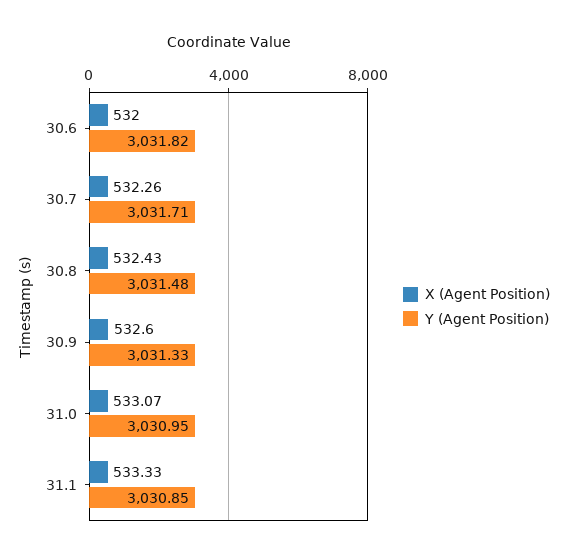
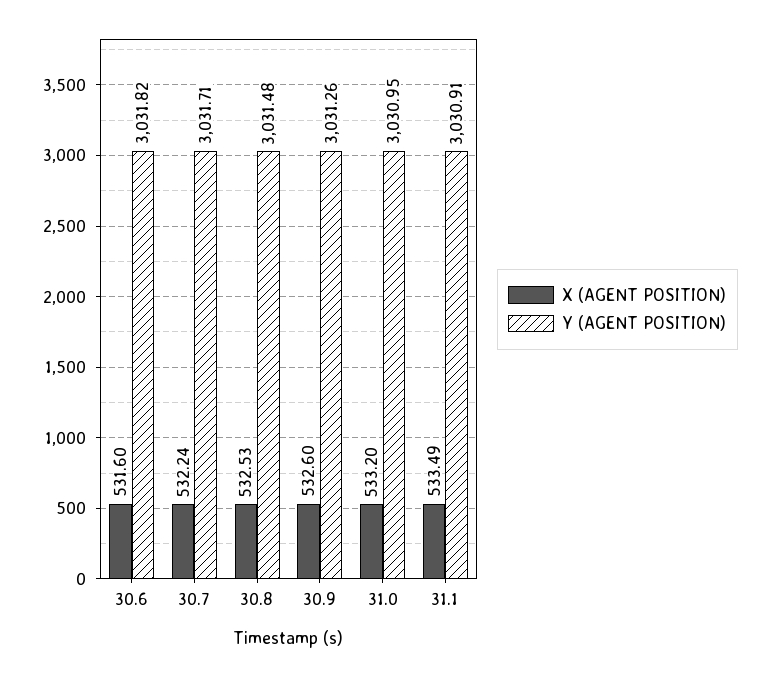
X (Agent Position), 30.6: 532 -> 531.6
X (Agent Position), 30.7: 532.26 -> 532.24
X (Agent Position), 30.8: 532.43 -> 532.53
Y (Agent Position), 30.9: 3031.33 -> 3031.26
X (Agent Position), 31.0: 533.07 -> 533.2
X (Agent Position), 31.1: 533.33 -> 533.49
Y (Agent Position), 31.1: 3030.85 -> 3030.91

